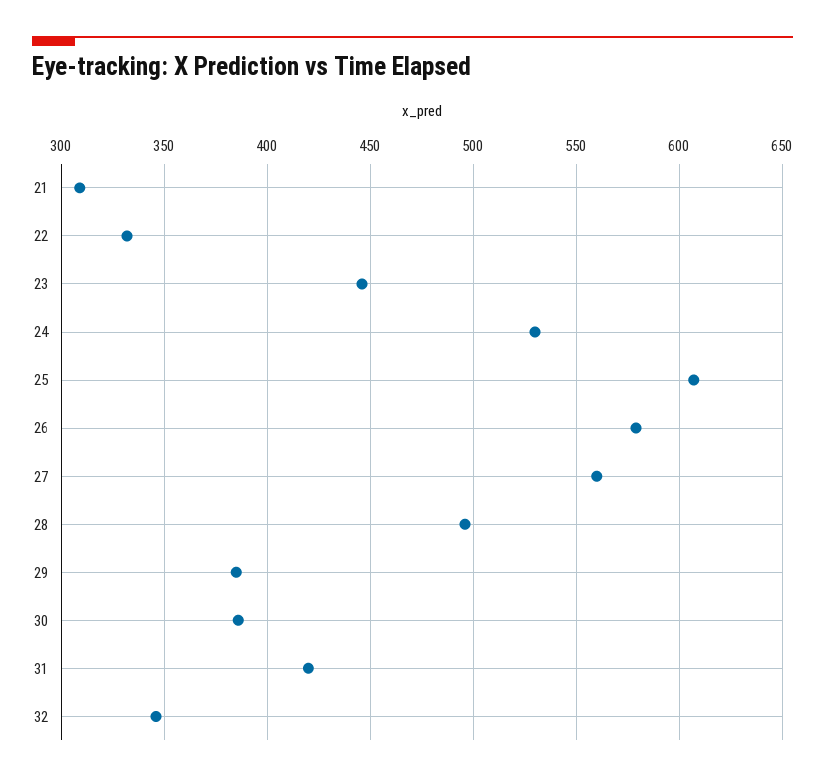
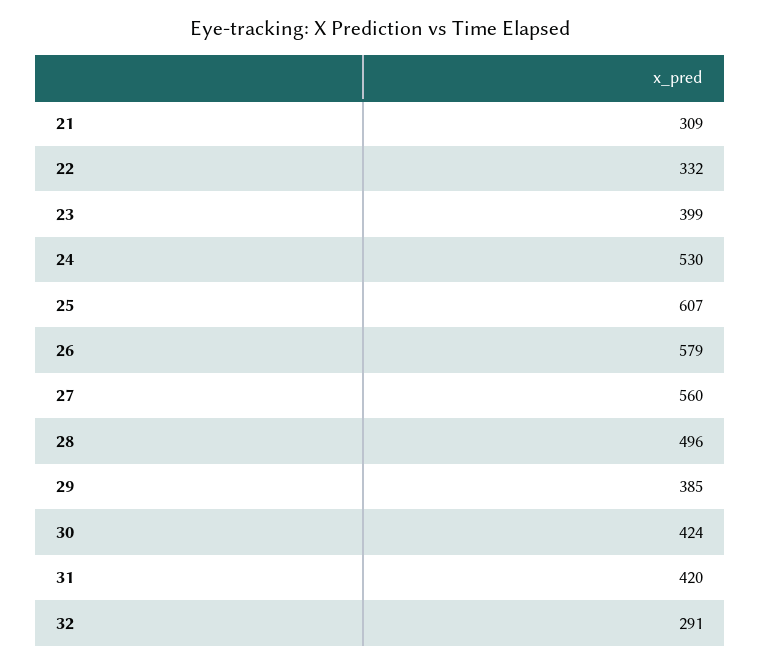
23: 445 -> 399
30: 385 -> 424
32: 345 -> 291

